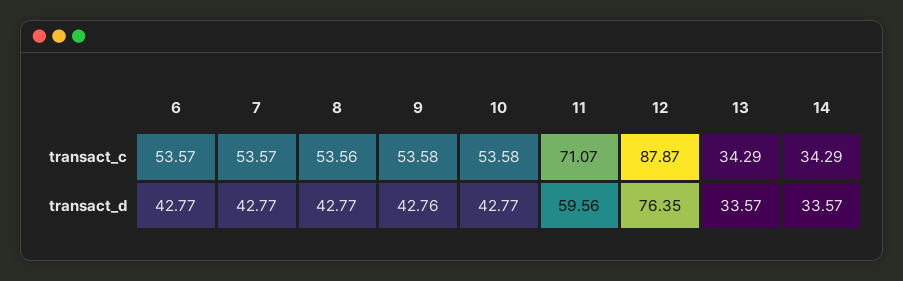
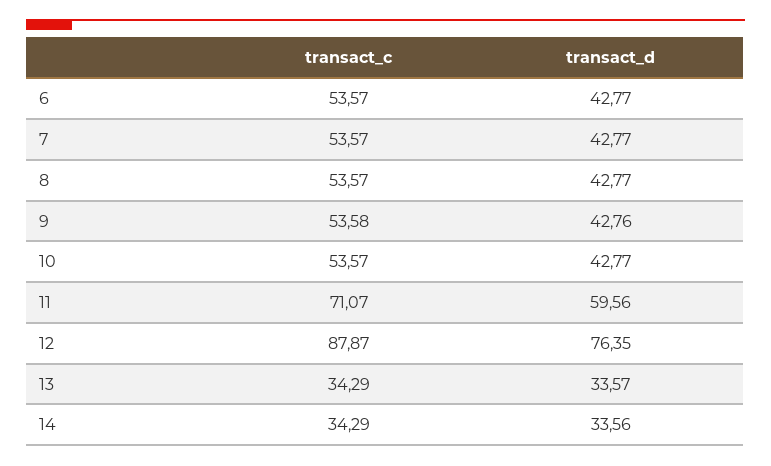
8, transact_c: 53.56 -> 53.57
10, transact_c: 53.58 -> 53.57
14, transact_d: 33.57 -> 33.56

